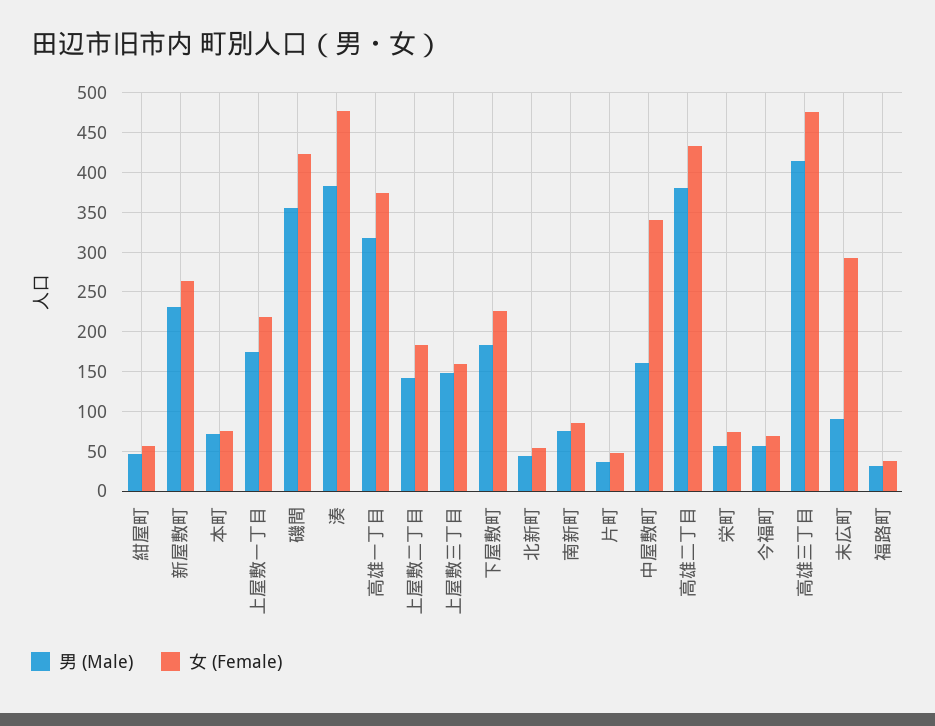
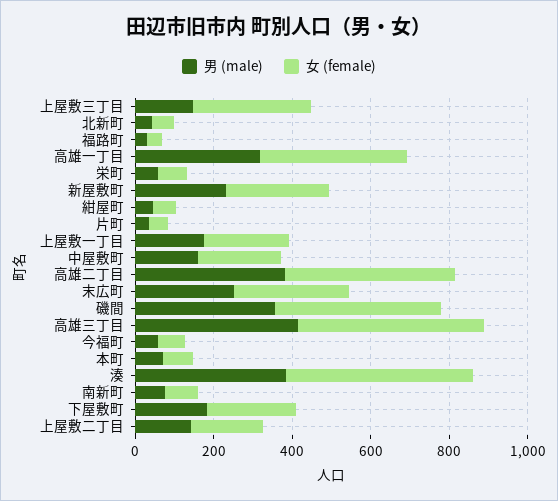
女 (Female), 上屋敷三丁目: 160 -> 300
女 (Female), 中屋敷町: 340 -> 200
男 (Male), 末広町: 90 -> 250

